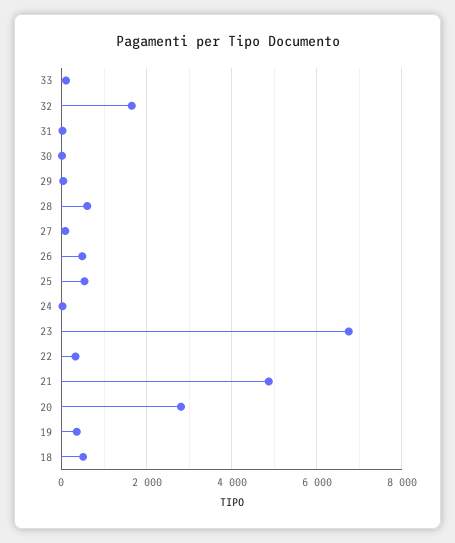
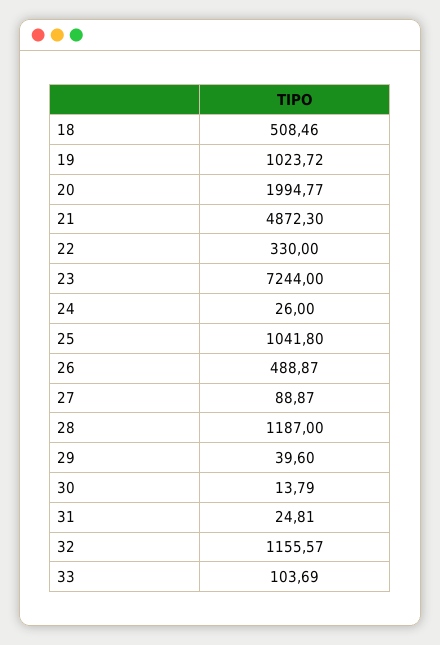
32: 1600 -> 1155.57
28: 600 -> 1187
25: 600 -> 1041.8
23: 6800 -> 7244
20: 2800 -> 1994.77
19: 400 -> 1023.72

